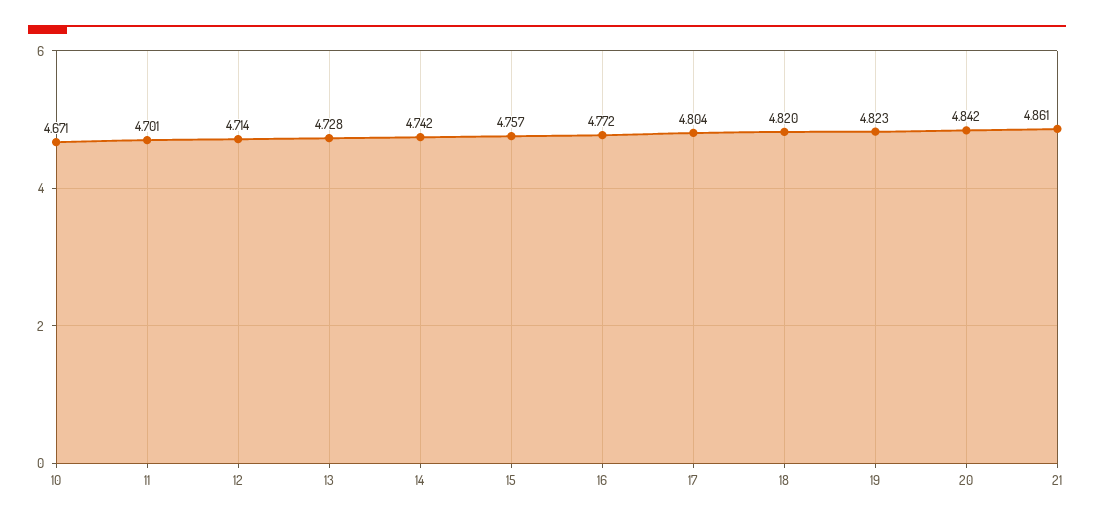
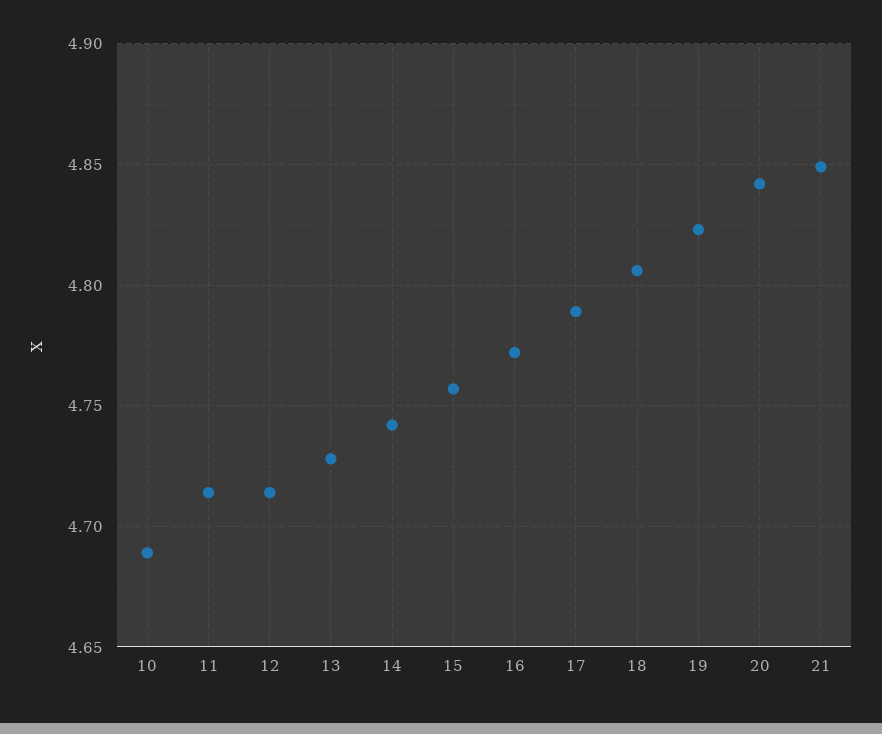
10: 4.671 -> 4.69
11: 4.701 -> 4.715
17: 4.804 -> 4.79
18: 4.82 -> 4.805
21: 4.861 -> 4.85

